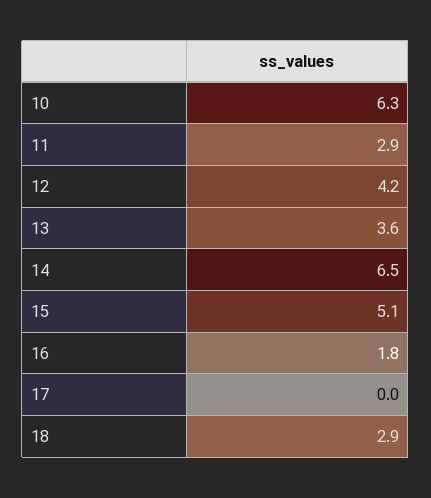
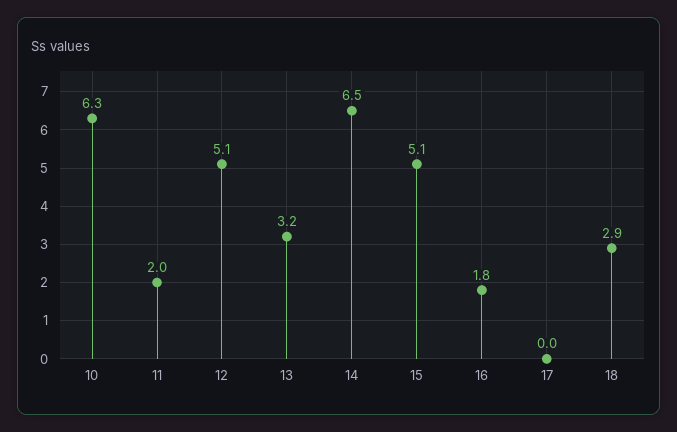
11: 2.9 -> 2
12: 4.2 -> 5.1
13: 3.6 -> 3.2

